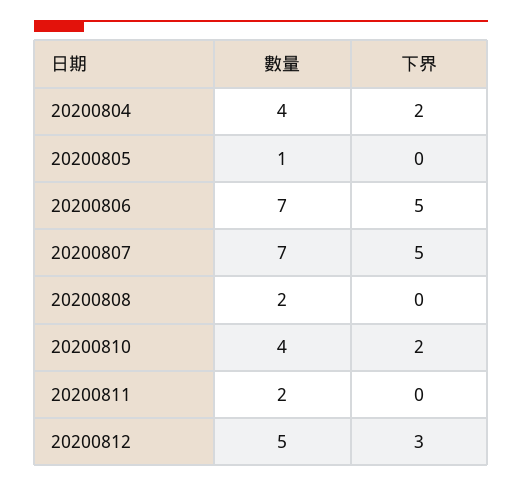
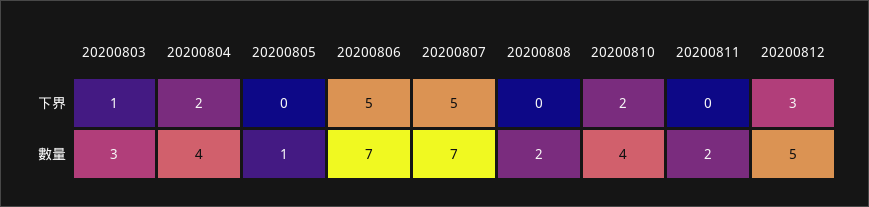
下界, 20200803: none -> 1
數量, 20200803: none -> 3

